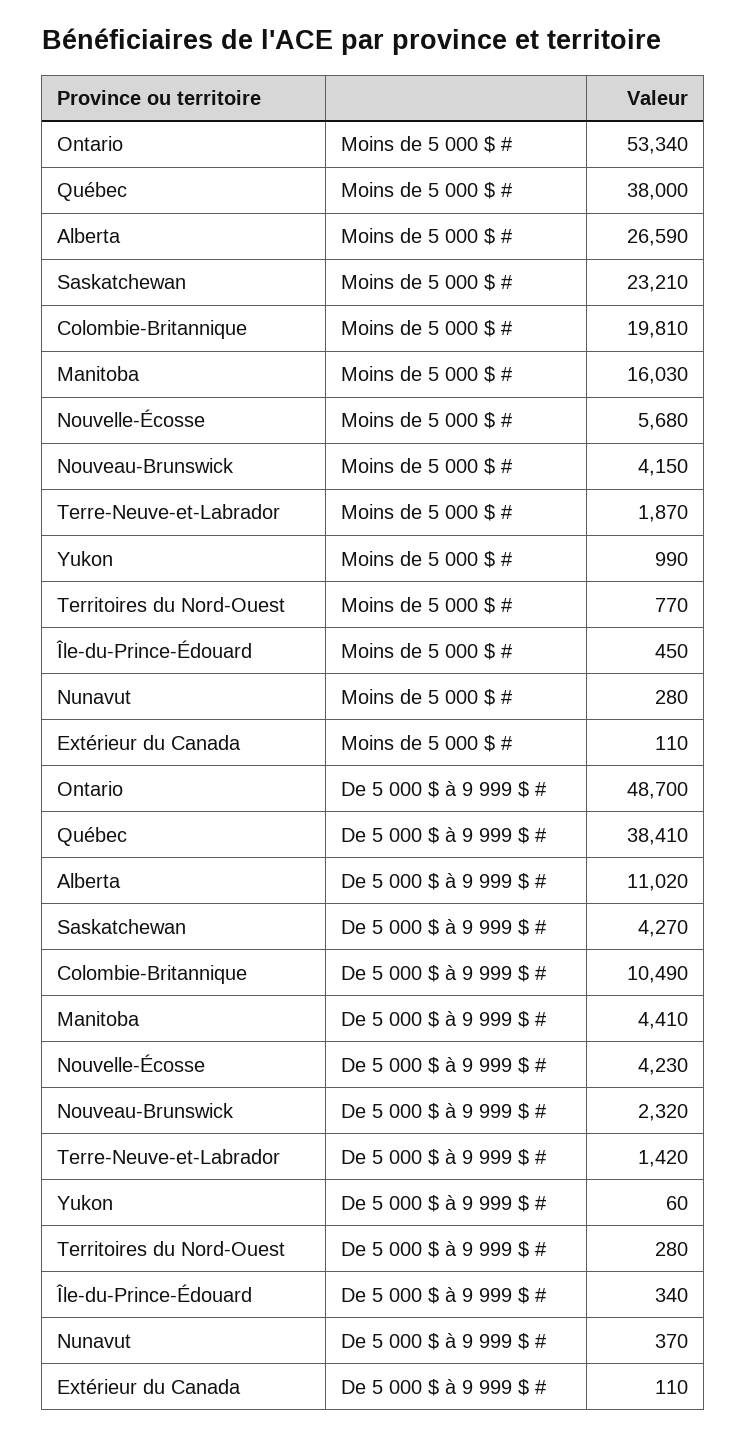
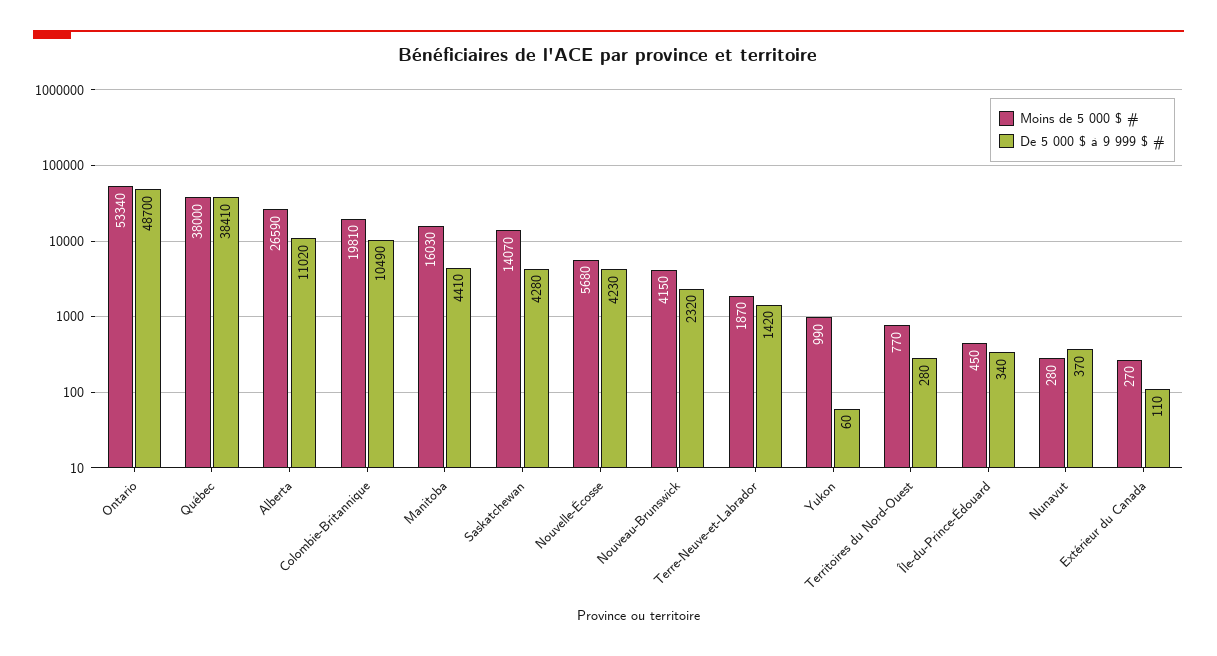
Moins de 5 000 $ #, Saskatchewan: 23210 -> 14070
Moins de 5 000 $ #, Extérieur du Canada: 110 -> 270
De 5 000 $ à 9 999 $ #, Saskatchewan: 4270 -> 4280

